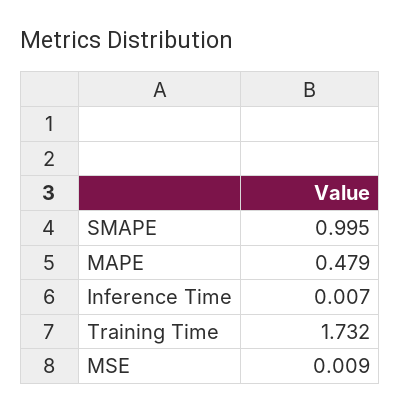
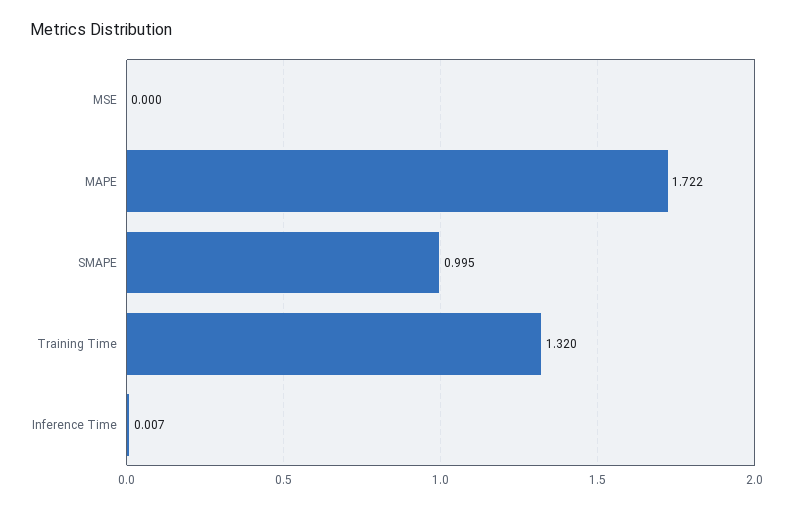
MAPE: 0.479 -> 1.722
Training Time: 1.732 -> 1.32
MSE: 0.009 -> 0

